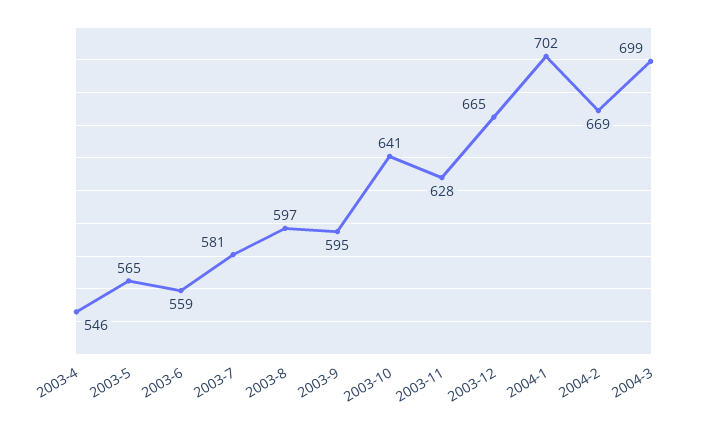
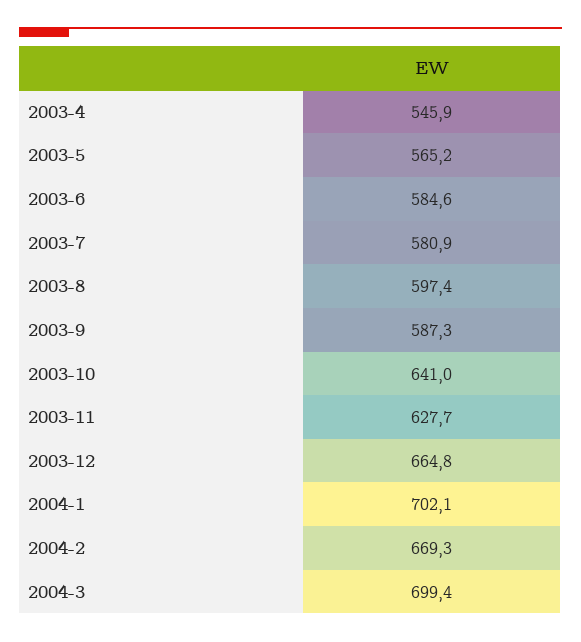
2003-6: 559 -> 584.6
2003-9: 595 -> 587.3

